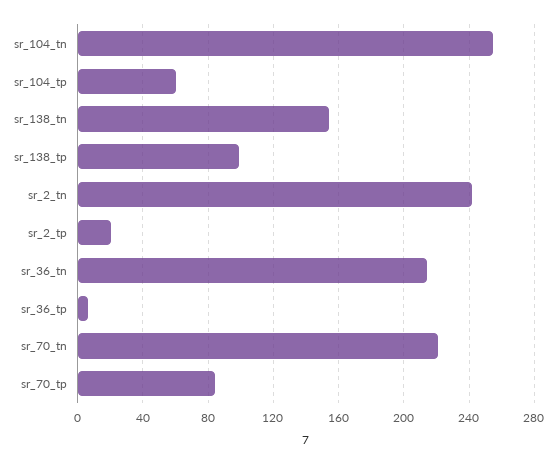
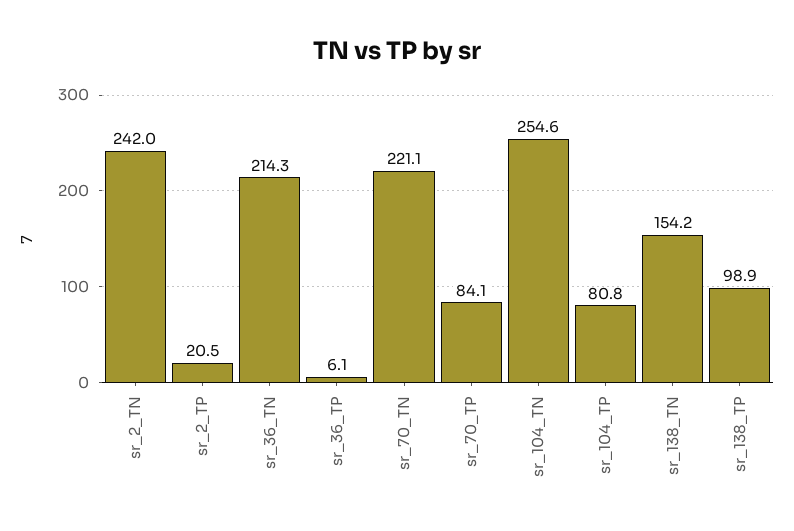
sr_104_tp: 60 -> 80.8

